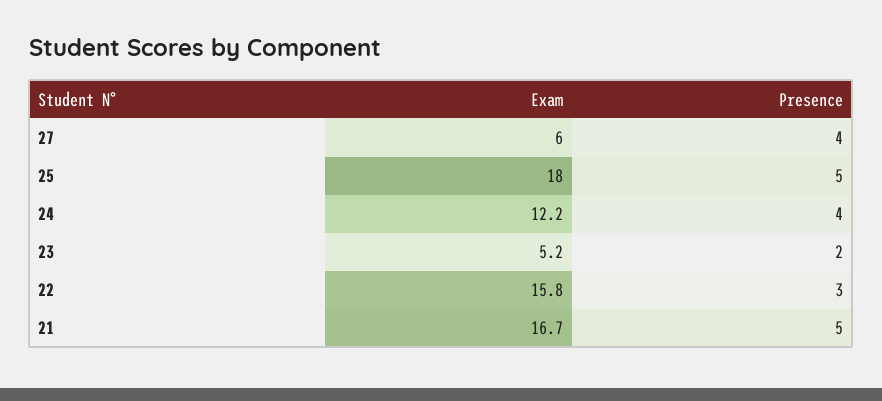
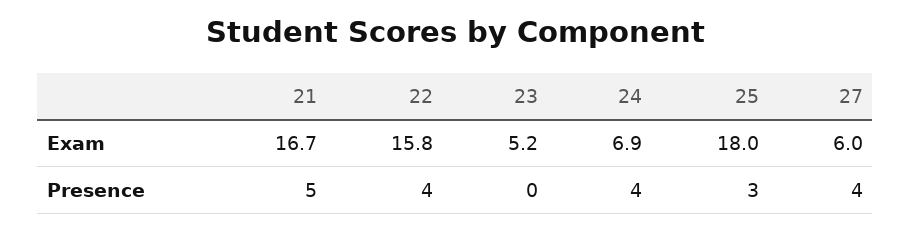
Presence, 25: 5 -> 3
Exam, 24: 12.2 -> 6.9
Presence, 23: 2 -> 0
Presence, 22: 3 -> 4

